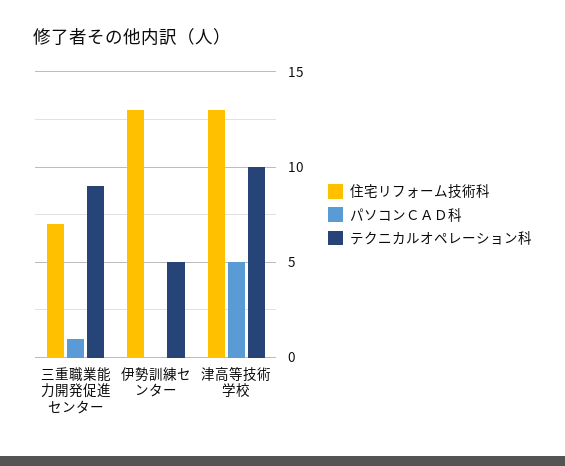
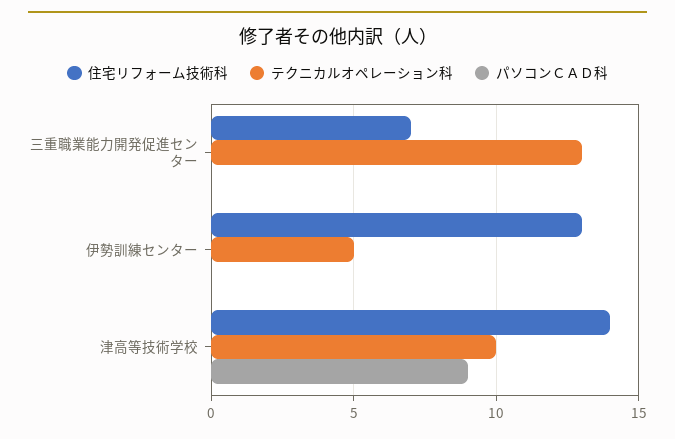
パソコンＣＡＤ科, 三重職業能力開発促進センター: 1 -> 0
テクニカルオペレーション科, 三重職業能力開発促進センター: 9 -> 13
住宅リフォーム技術科, 津高等技術学校: 13 -> 14
パソコンＣＡＤ科, 津高等技術学校: 5 -> 9

